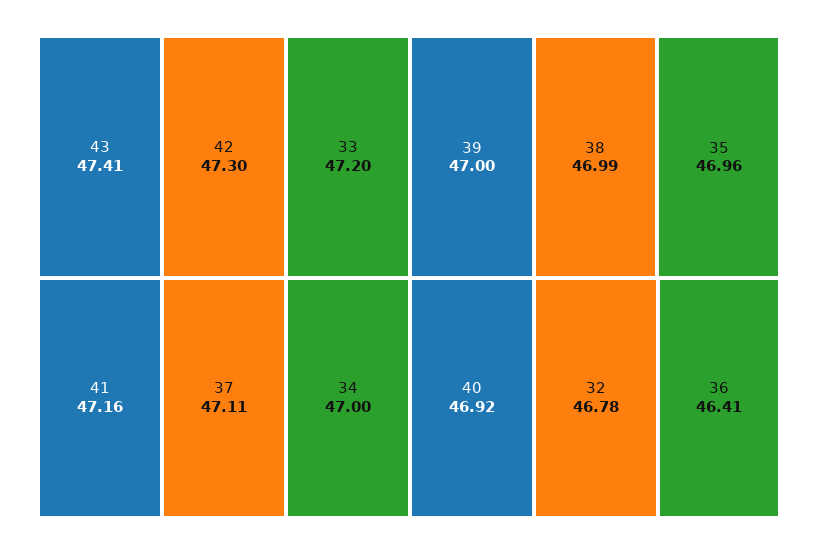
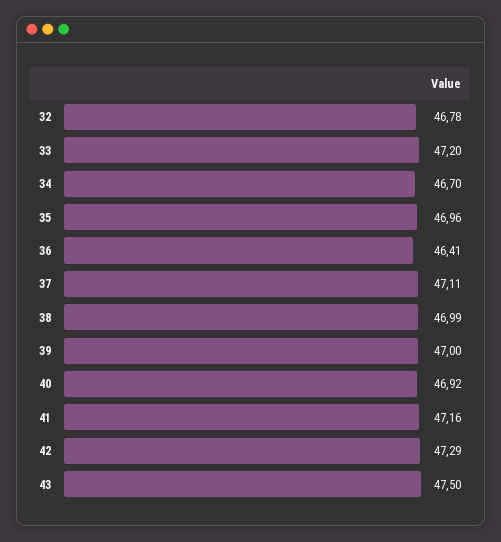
43: 47.41 -> 47.5
42: 47.3 -> 47.29
34: 47 -> 46.7

